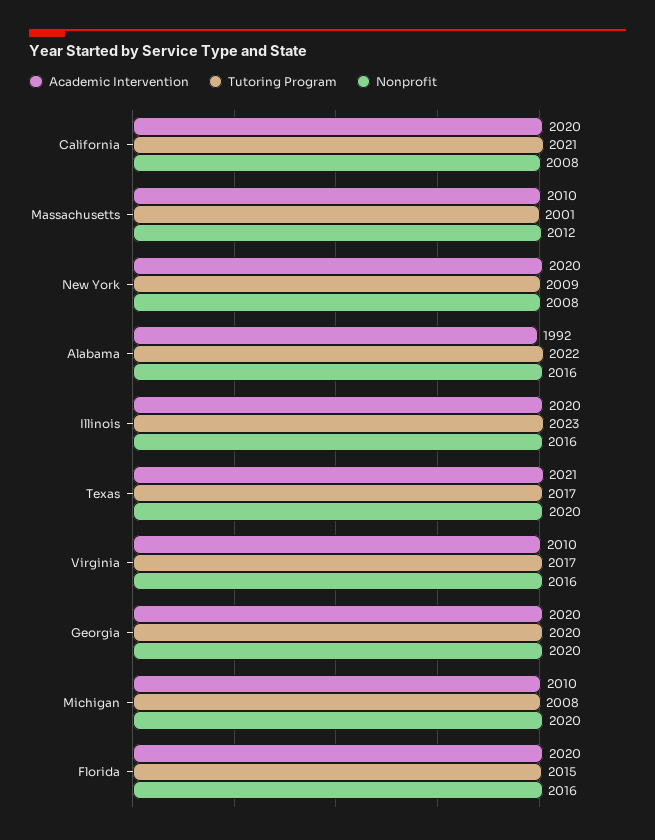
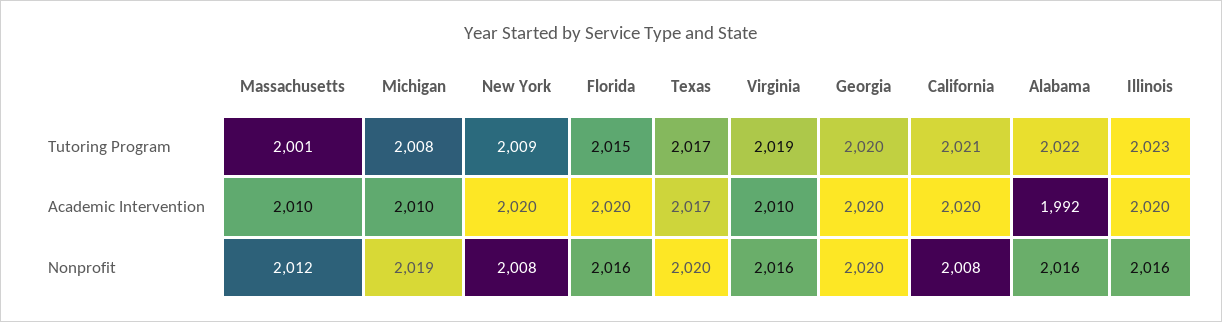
Academic Intervention, Texas: 2021 -> 2017
Tutoring Program, Virginia: 2017 -> 2019
Nonprofit, Michigan: 2020 -> 2019

